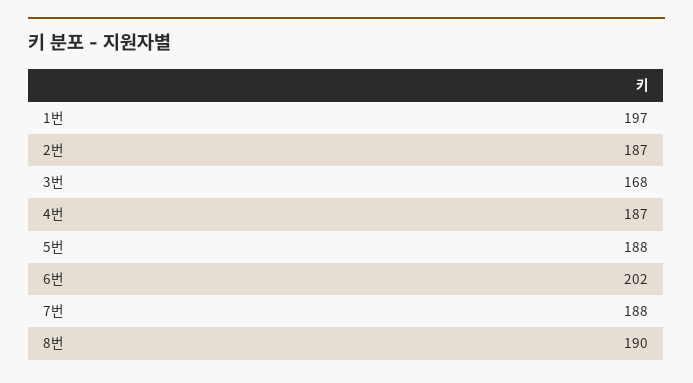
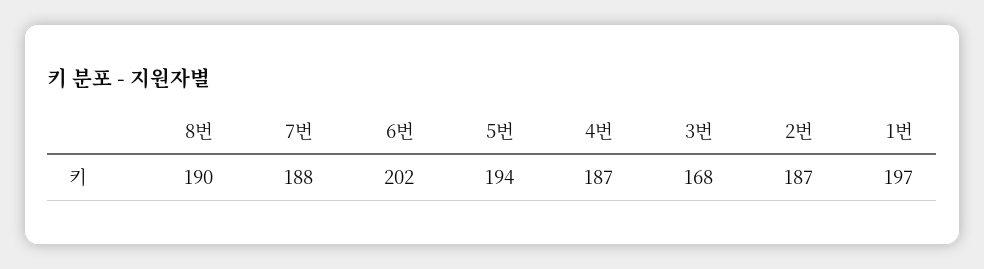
5번: 188 -> 194

